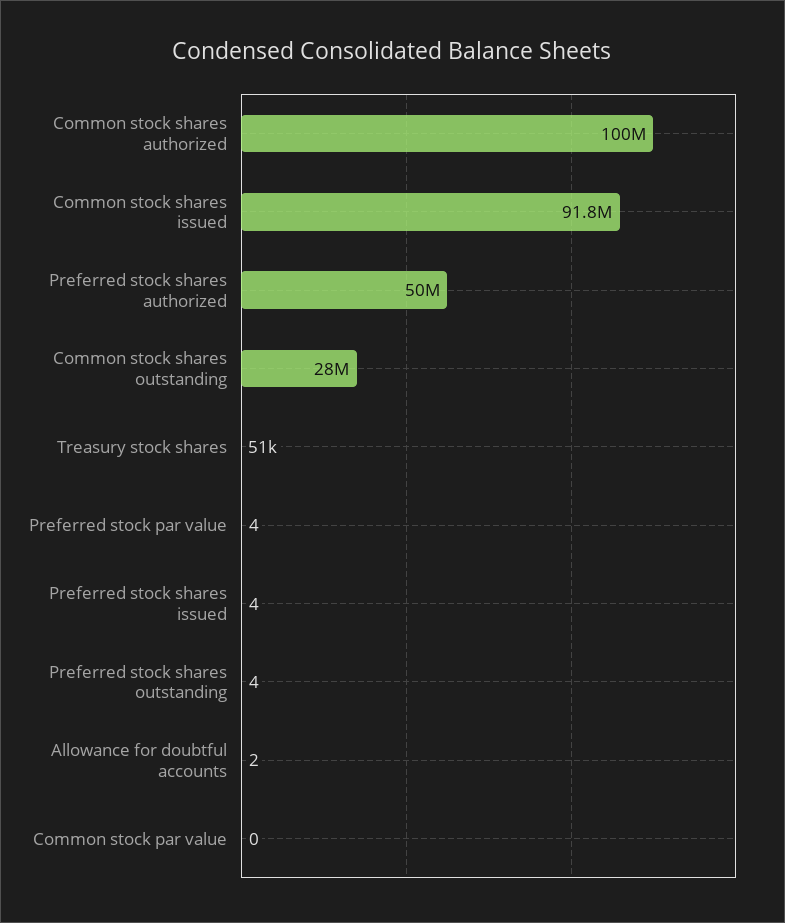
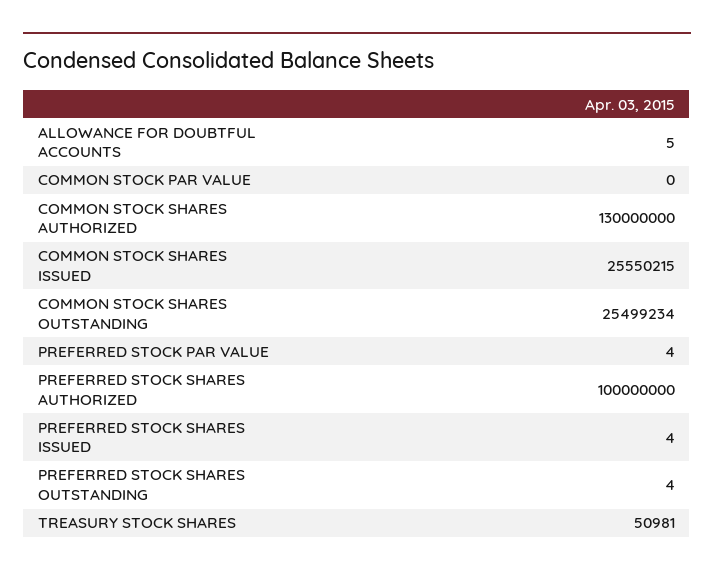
Common stock shares authorized: 100000000 -> 130000000
Common stock shares issued: 91800000 -> 25550215
Preferred stock shares authorized: 50000000 -> 100000000
Common stock shares outstanding: 28000000 -> 25499234
Allowance for doubtful accounts: 2 -> 5

